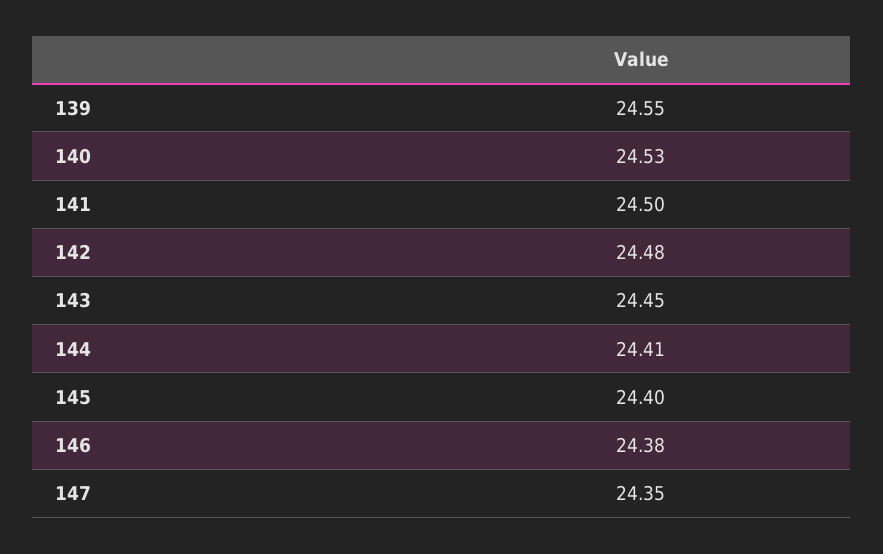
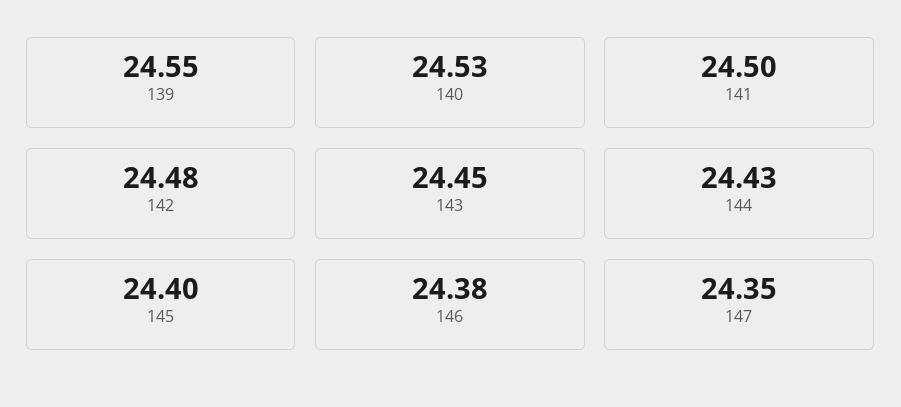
144: 24.41 -> 24.43

